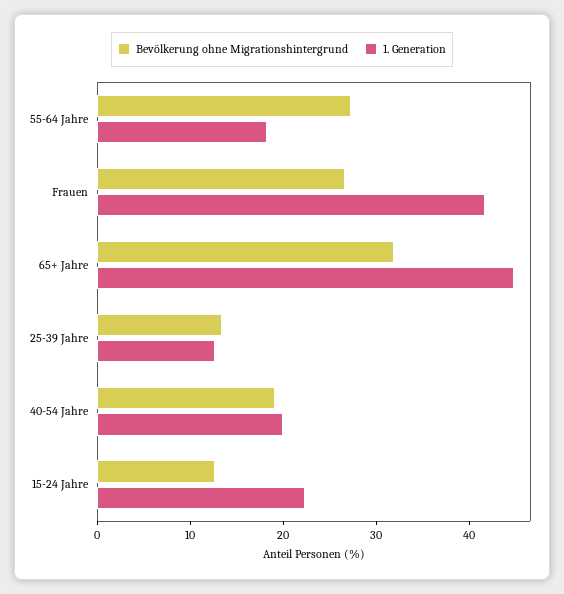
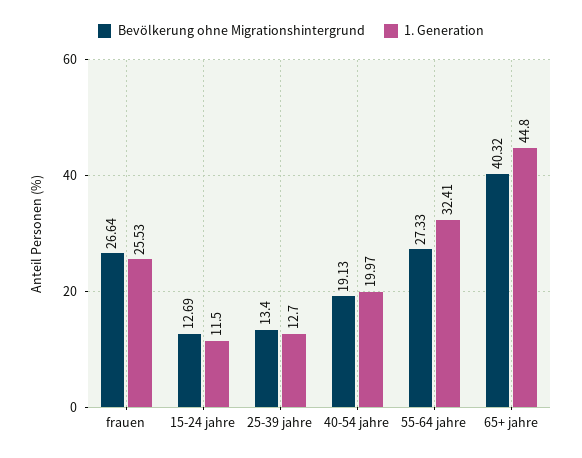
1. Generation, 55-64 Jahre: 18 -> 32.41
1. Generation, Frauen: 42 -> 25.53
Bevölkerung ohne Migrationshintergrund, 65+ Jahre: 32 -> 40.32
1. Generation, 15-24 Jahre: 22 -> 11.5

